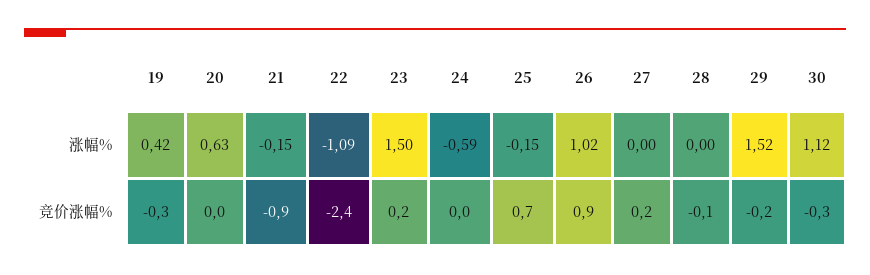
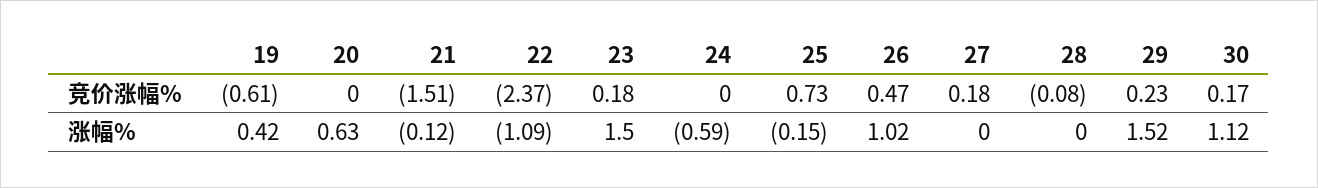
21, 涨幅%: -0.15 -> -0.12
19, 竞价涨幅%: -0.3 -> -0.61
21, 竞价涨幅%: -0.9 -> -1.51
26, 竞价涨幅%: 0.9 -> 0.47
29, 竞价涨幅%: -0.2 -> 0.23
30, 竞价涨幅%: -0.3 -> 0.17

